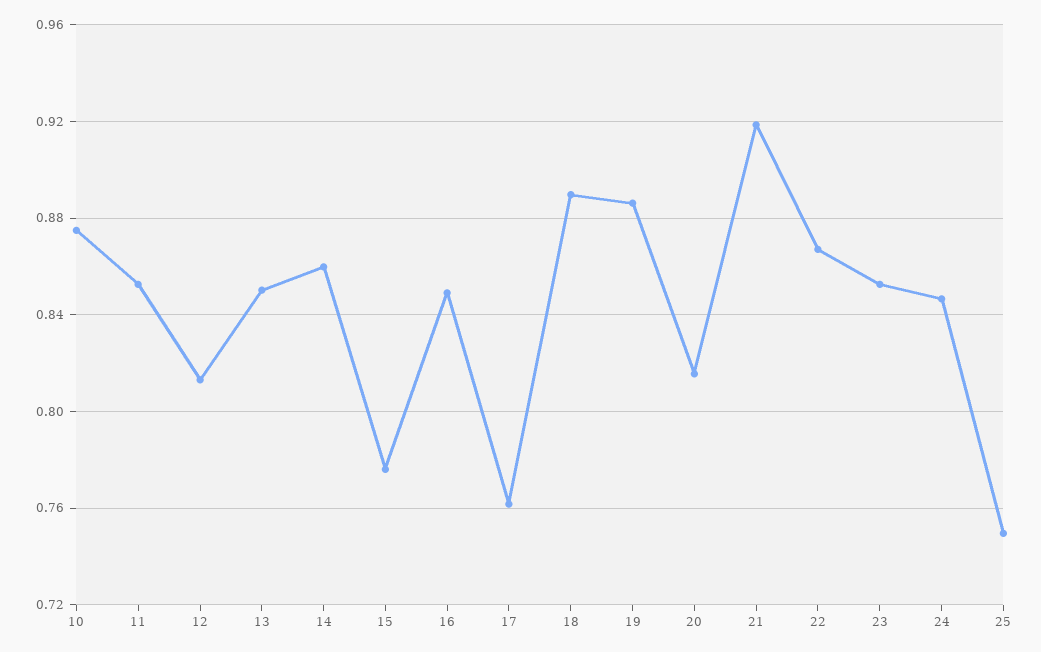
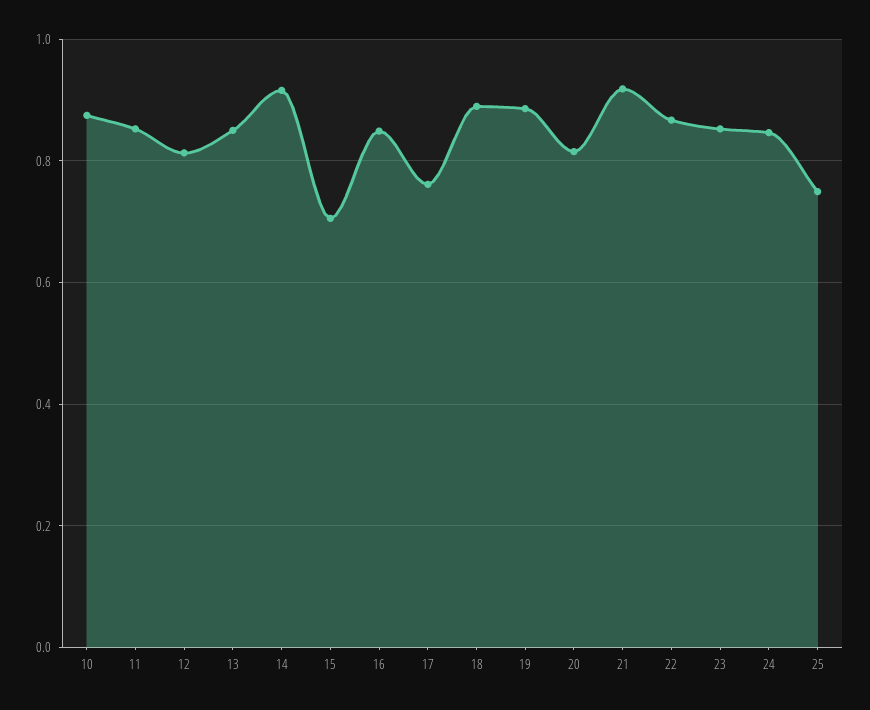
14: 0.86 -> 0.92
15: 0.775 -> 0.7

